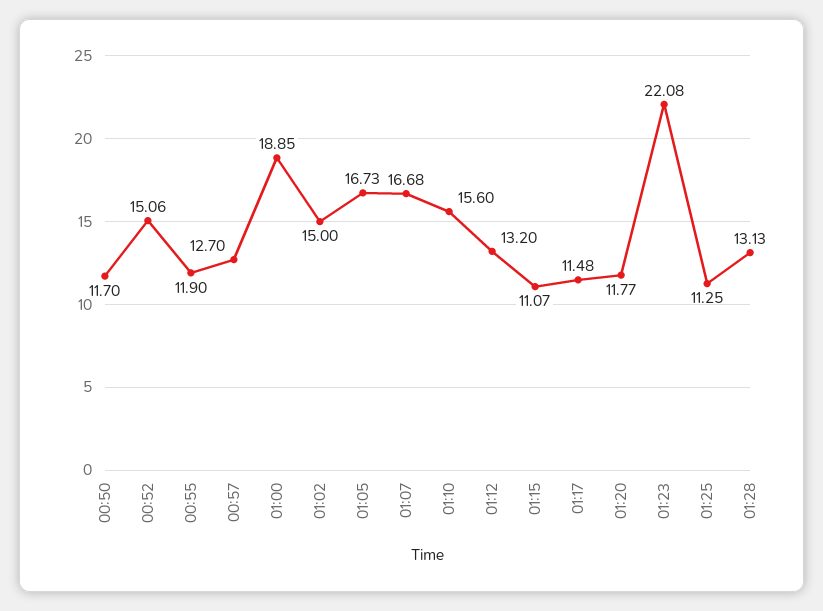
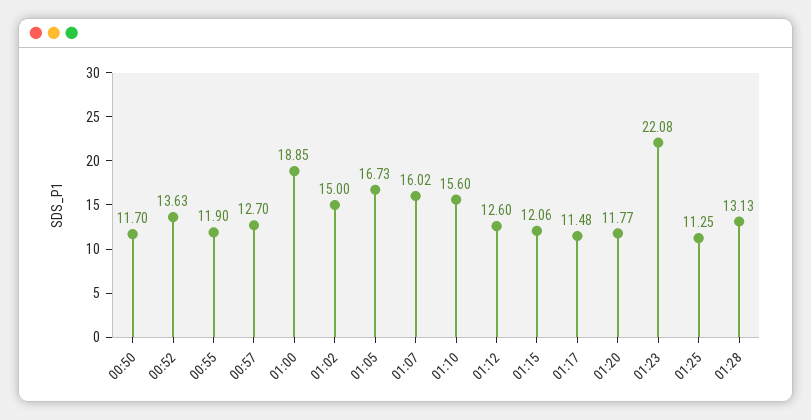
00:52: 15.06 -> 13.63
01:07: 16.68 -> 16.02
01:12: 13.2 -> 12.6
01:15: 11.07 -> 12.06

